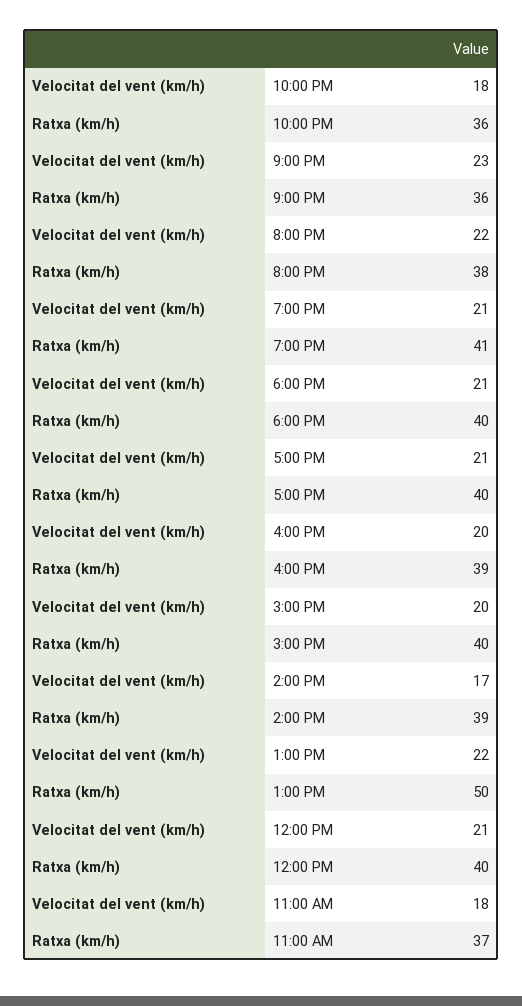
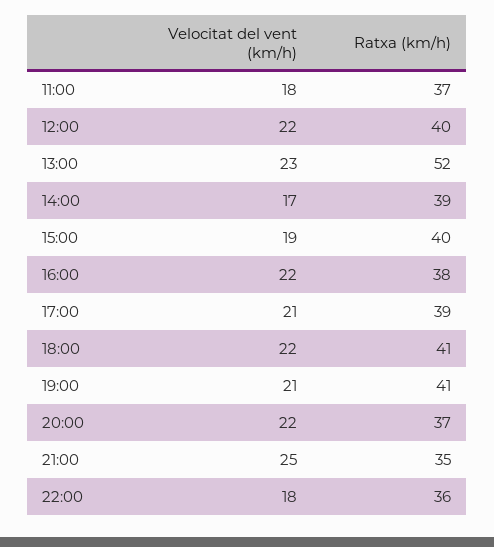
Velocitat del vent (km/h), 9:00 PM: 23 -> 25
Ratxa (km/h), 9:00 PM: 36 -> 35
Ratxa (km/h), 8:00 PM: 38 -> 37
Velocitat del vent (km/h), 6:00 PM: 21 -> 22
Ratxa (km/h), 6:00 PM: 40 -> 41
Ratxa (km/h), 5:00 PM: 40 -> 39
Velocitat del vent (km/h), 4:00 PM: 20 -> 22
Ratxa (km/h), 4:00 PM: 39 -> 38
Velocitat del vent (km/h), 3:00 PM: 20 -> 19
Velocitat del vent (km/h), 1:00 PM: 22 -> 23
Ratxa (km/h), 1:00 PM: 50 -> 52
Velocitat del vent (km/h), 12:00 PM: 21 -> 22

